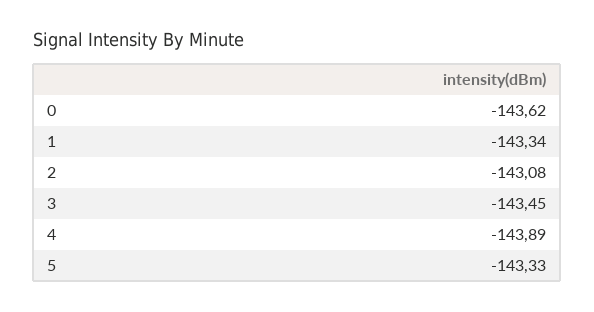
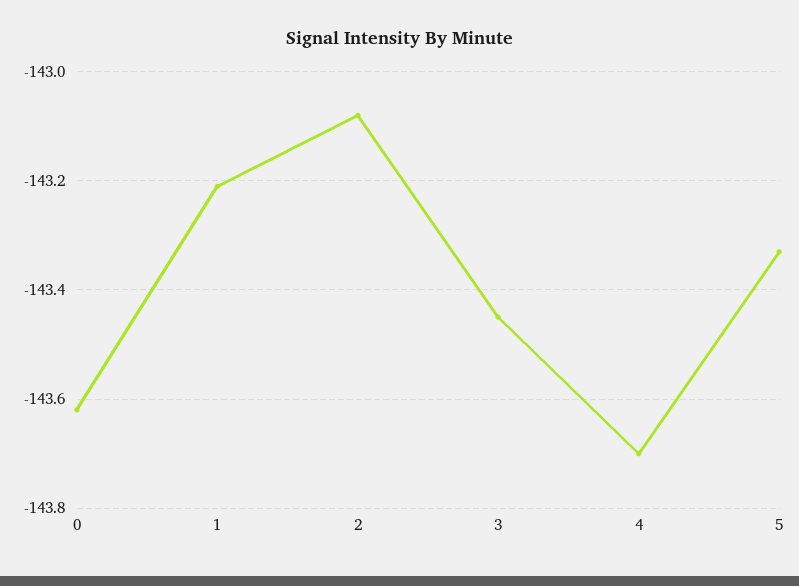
1: -143.34 -> -143.2
4: -143.89 -> -143.7

